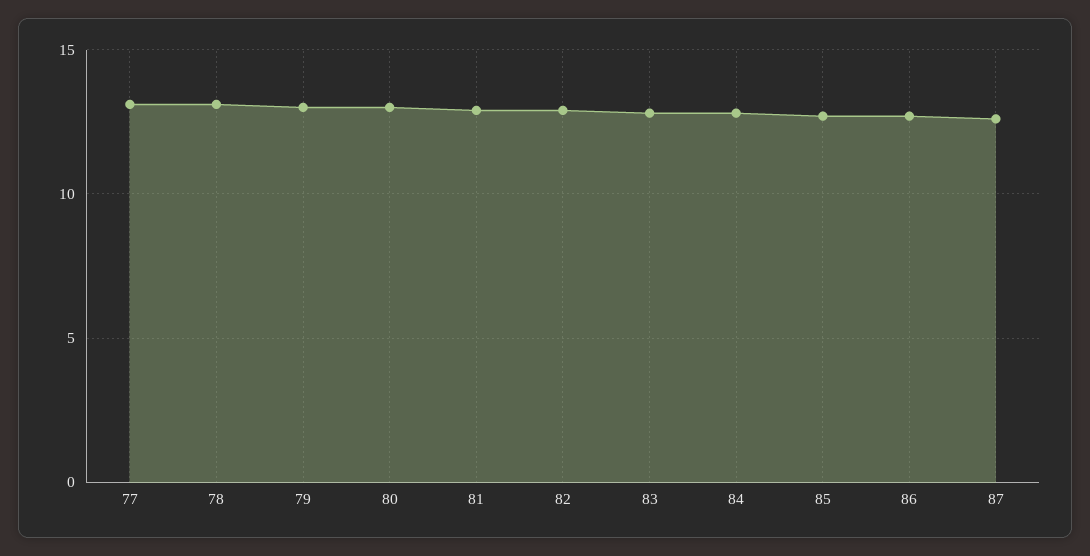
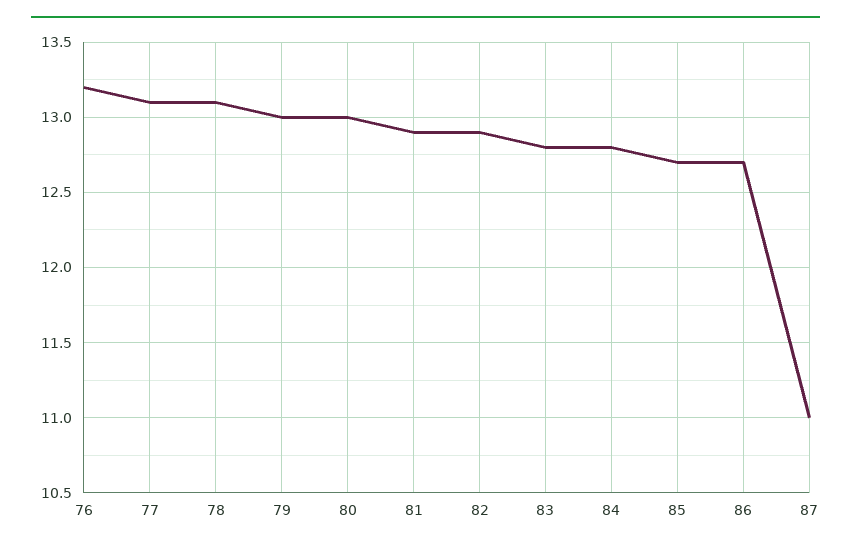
87: 12.5 -> 11
76: none -> 13.2

